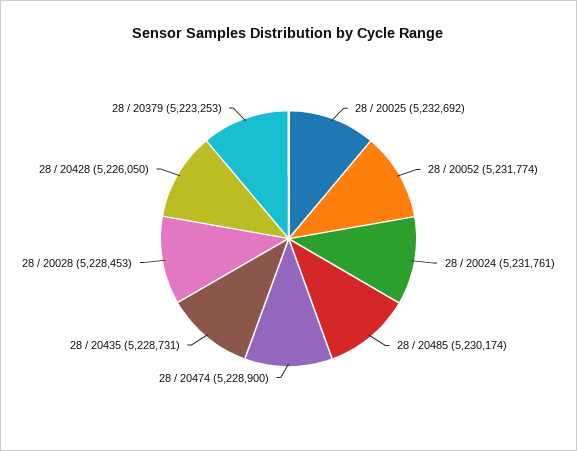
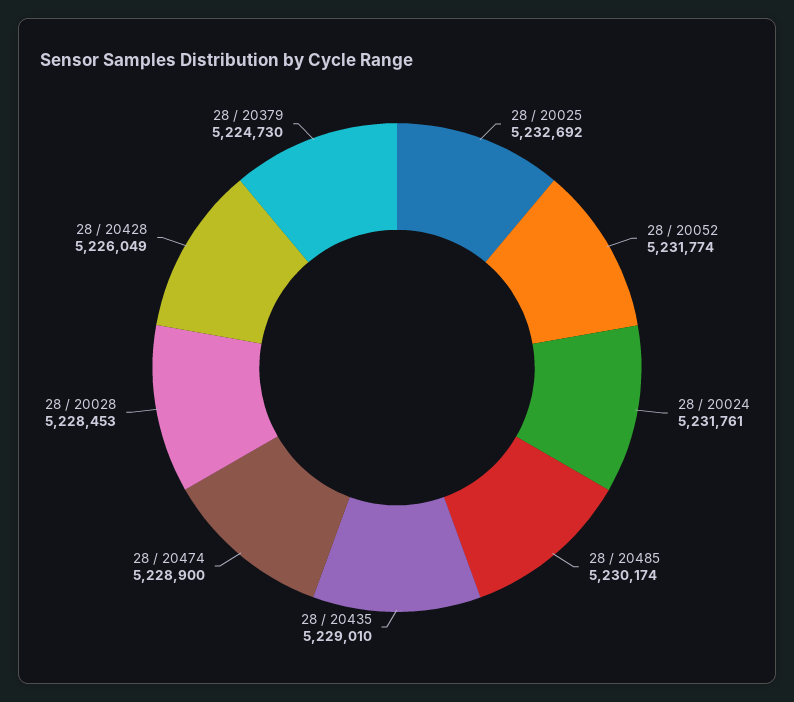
28 / 20435: 5228731 -> 5229010
28 / 20428: 5226050 -> 5226049
28 / 20379: 5223253 -> 5224730

